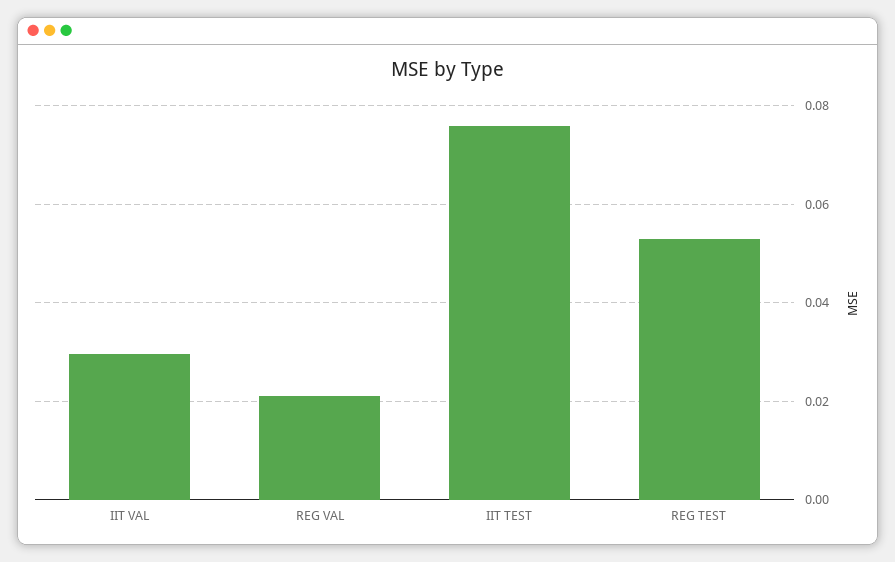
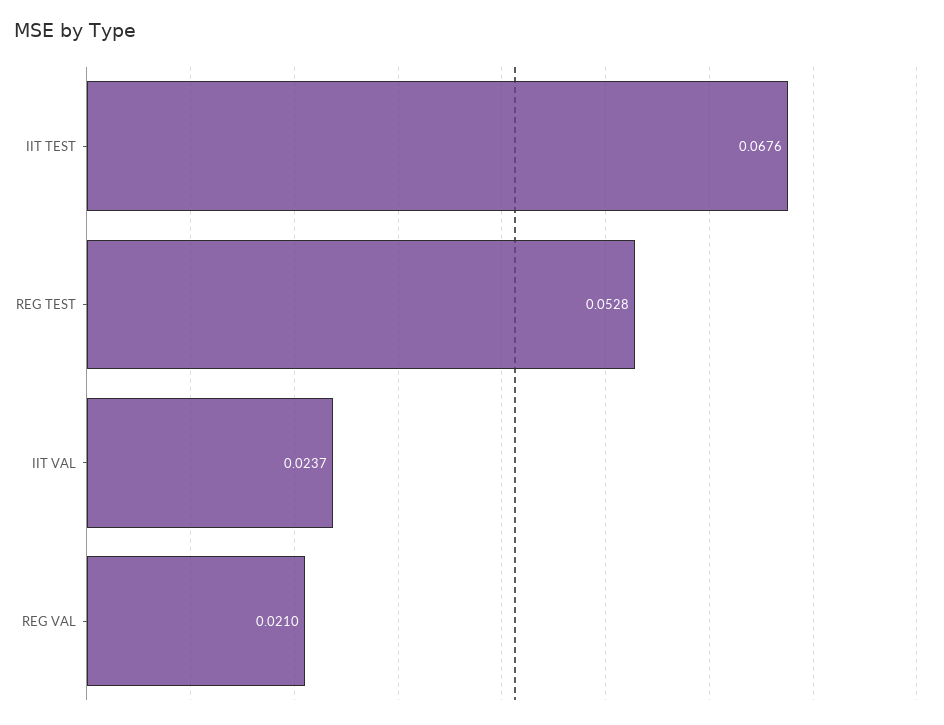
IIT VAL: 0.03 -> 0.0237
IIT TEST: 0.076 -> 0.0676

